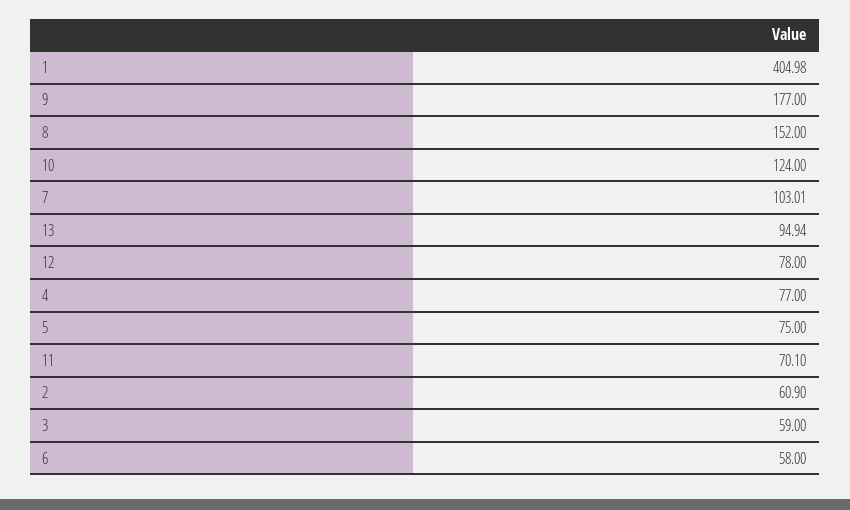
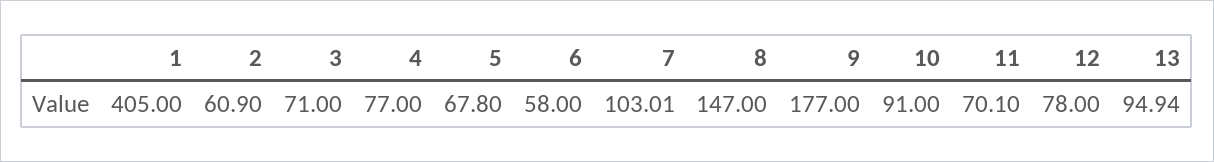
1: 404.98 -> 405
8: 152 -> 147
10: 124 -> 91
5: 75 -> 67.8
3: 59 -> 71

